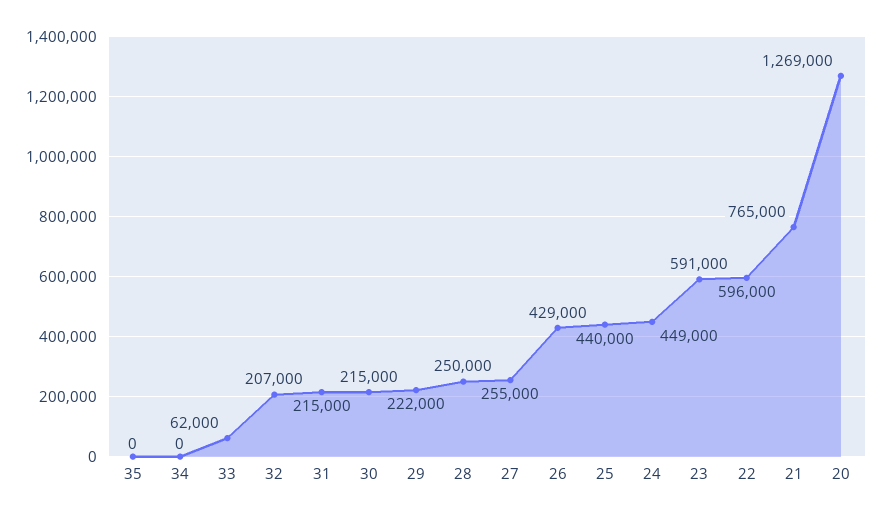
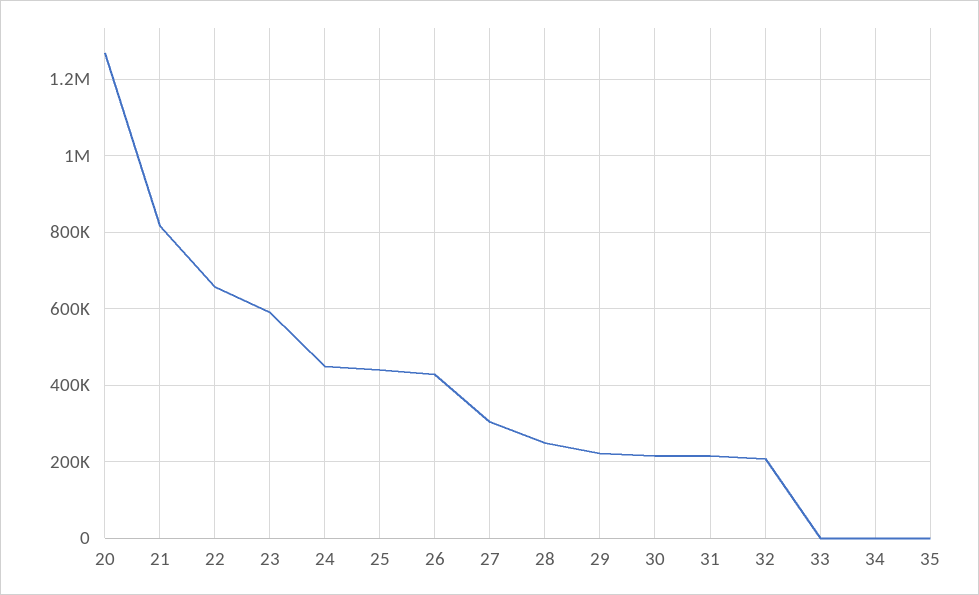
33: 62000 -> 0
27: 255000 -> 300000
22: 596000 -> 660000
21: 765000 -> 820000

